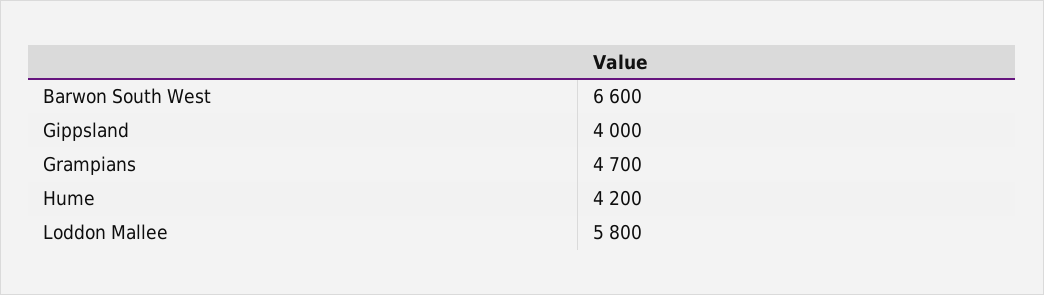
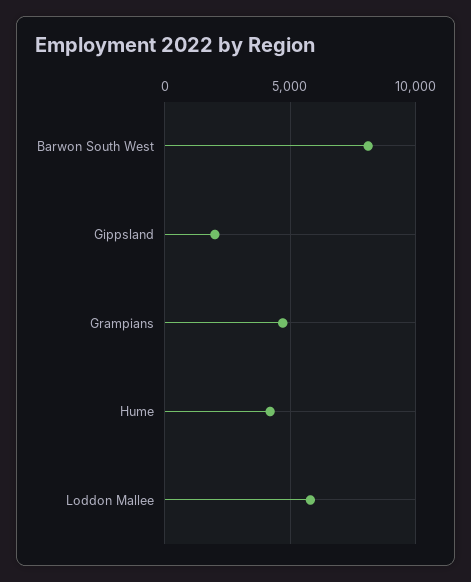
Barwon South West: 6600 -> 8000
Gippsland: 4000 -> 2000

